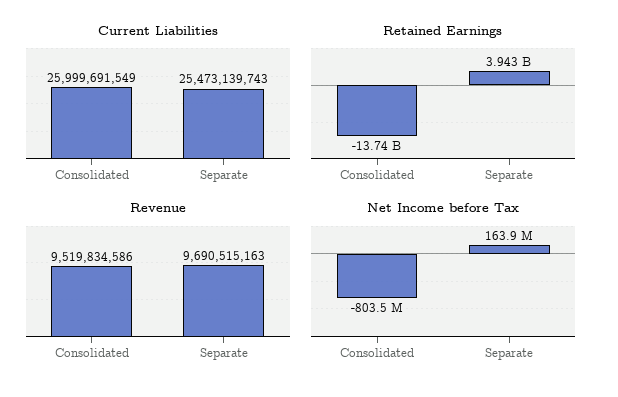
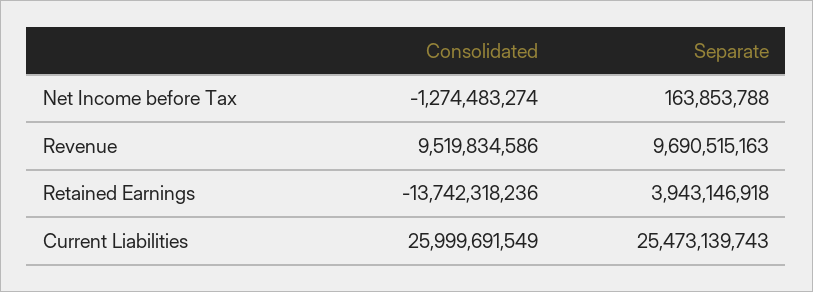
Net Income before Tax, Consolidated: -803500000 -> -1274483274

